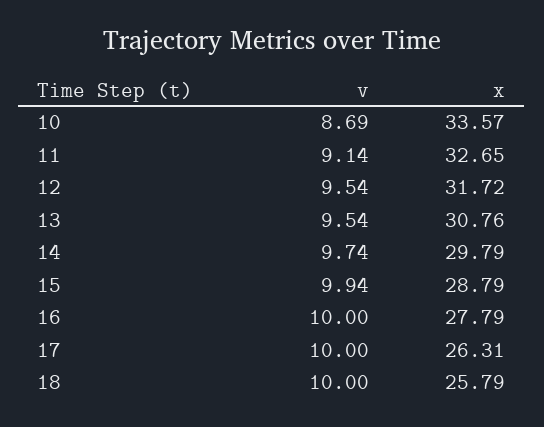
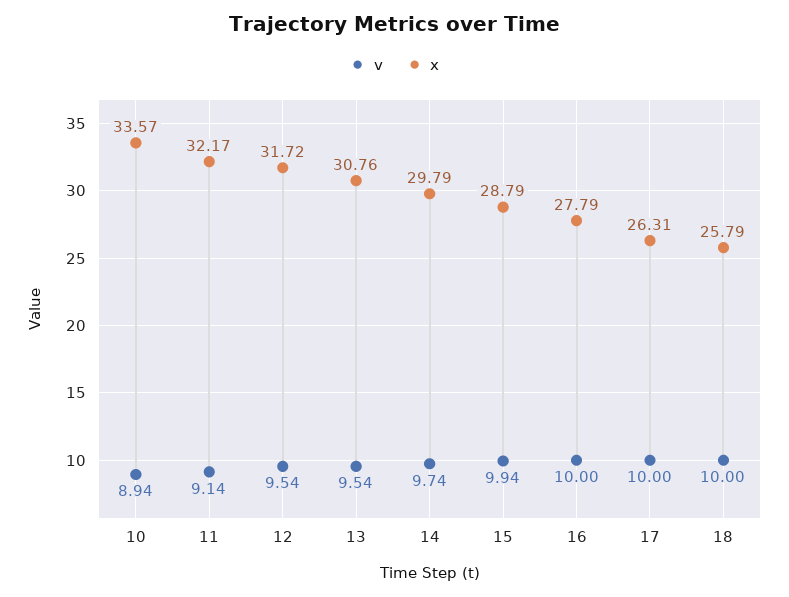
v, 10: 8.69 -> 8.94
x, 11: 32.65 -> 32.17

